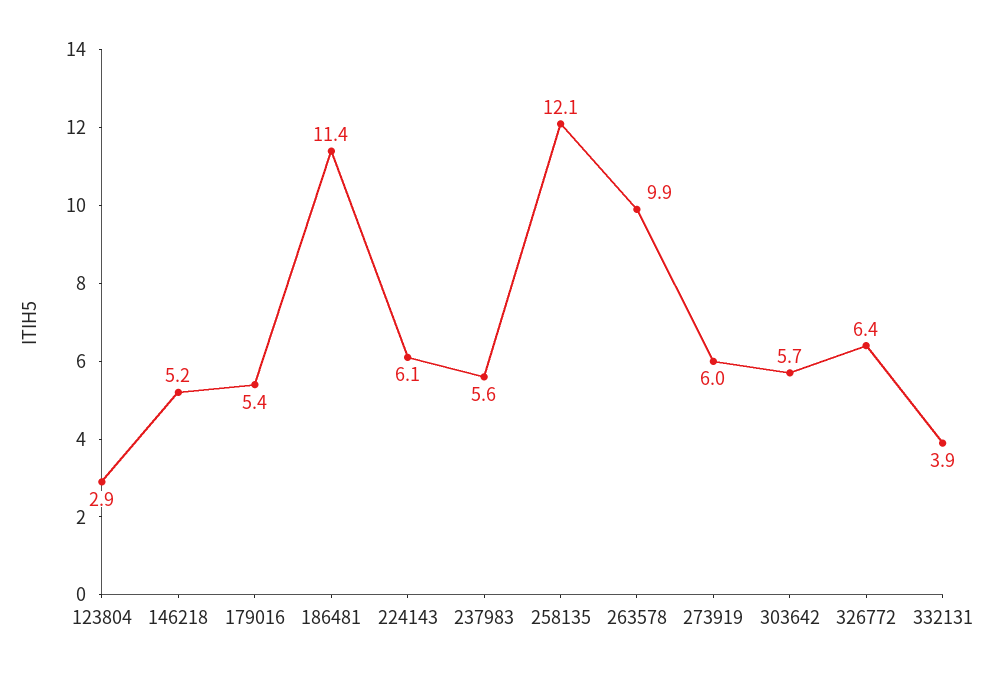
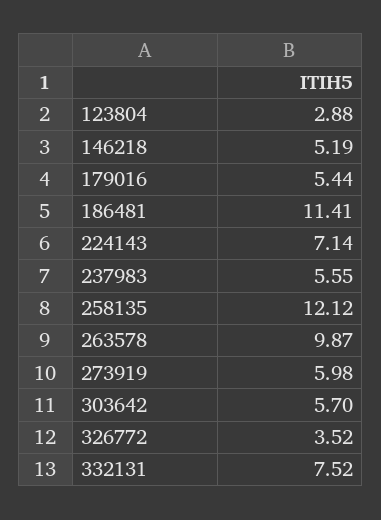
224143: 6.1 -> 7.14
326772: 6.4 -> 3.52
332131: 3.9 -> 7.52

